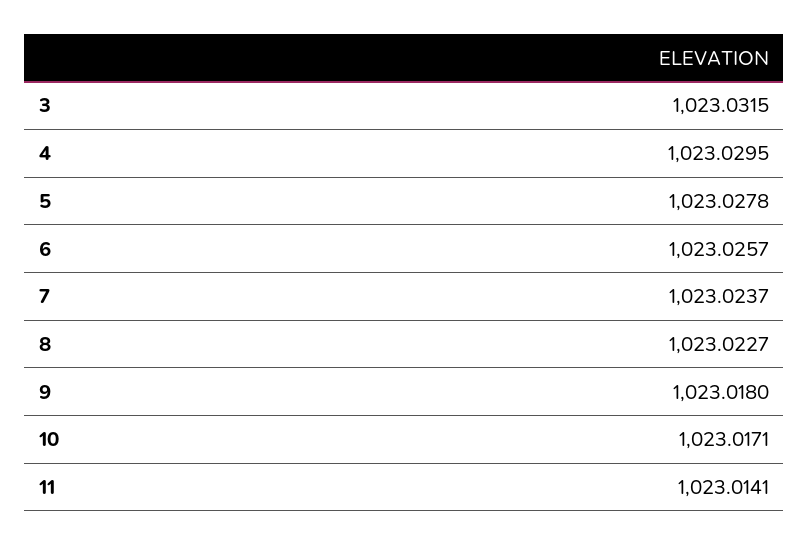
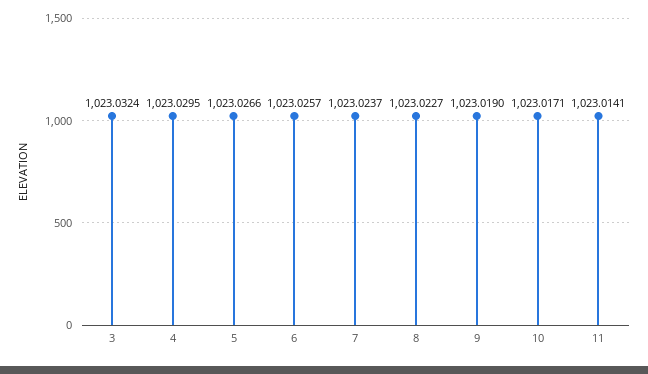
3: 1023.0315 -> 1023.0324
5: 1023.0278 -> 1023.0266
9: 1023.018 -> 1023.019

